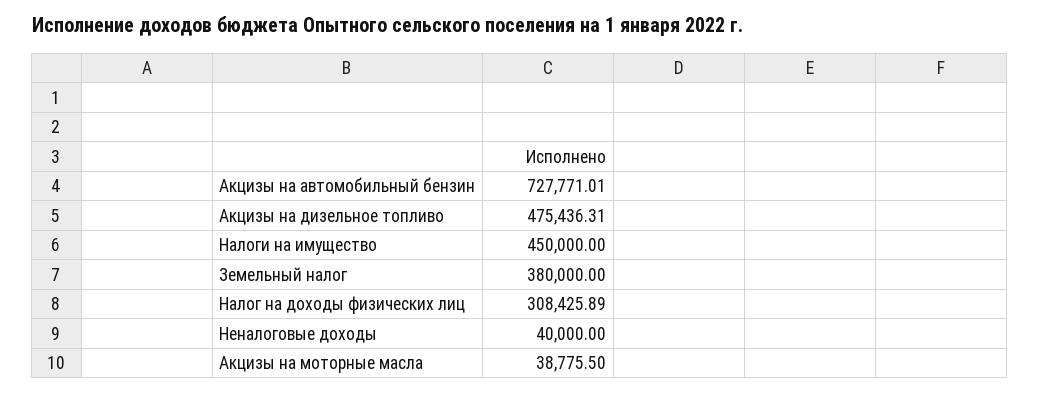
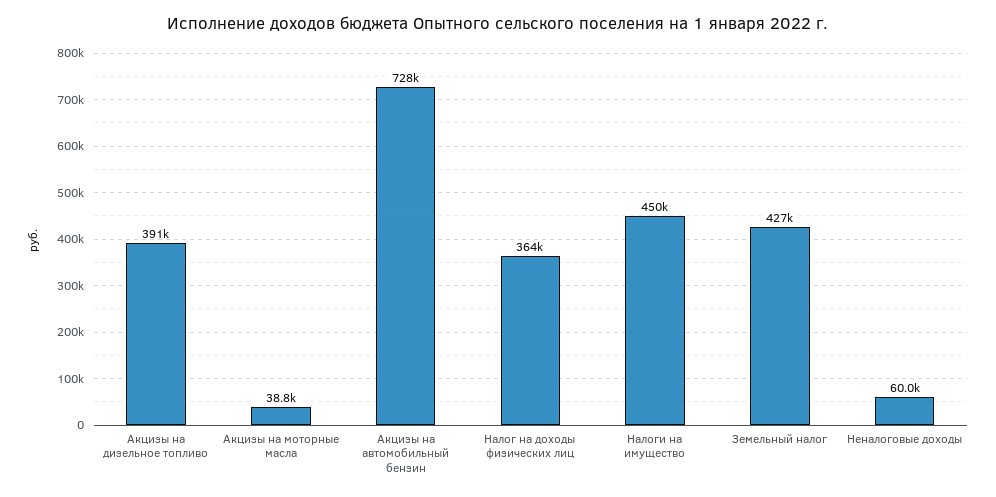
Акцизы на дизельное топливо: 475436.31 -> 391000
Земельный налог: 380000 -> 427000
Налог на доходы физических лиц: 308425.89 -> 364000
Неналоговые доходы: 40000 -> 60000

